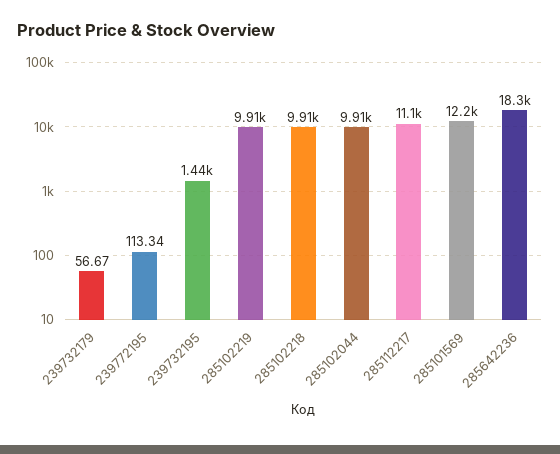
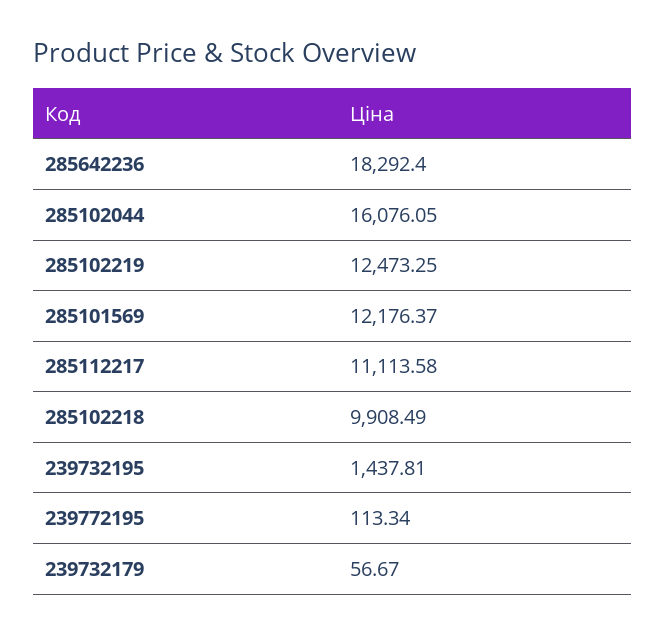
285102219: 9910 -> 12473.25
285102044: 9910 -> 16076.05

